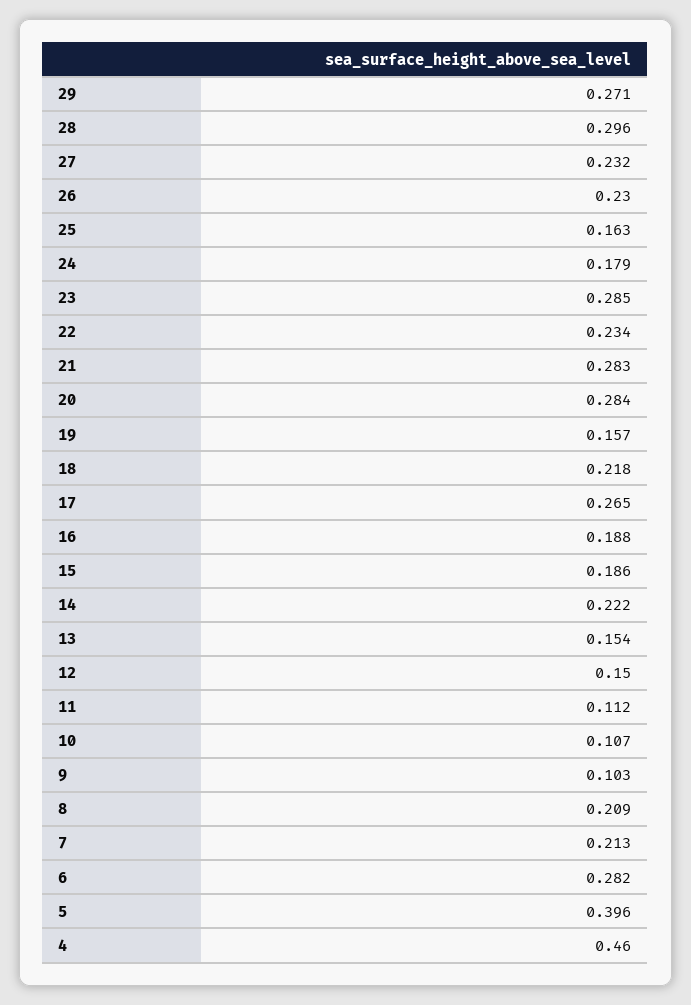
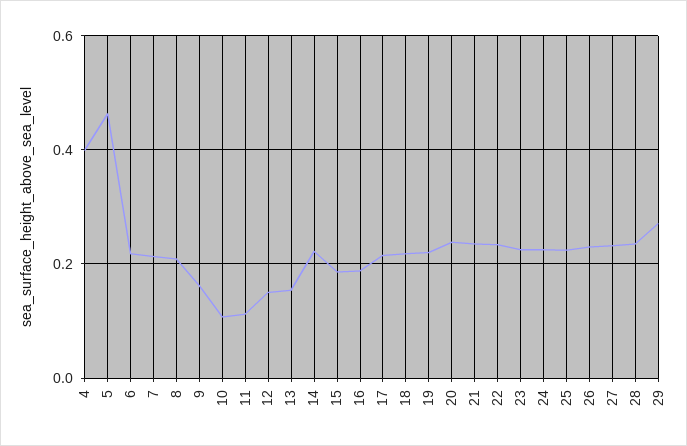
28: 0.296 -> 0.24
25: 0.163 -> 0.22
24: 0.179 -> 0.22
23: 0.285 -> 0.22
21: 0.283 -> 0.24
20: 0.284 -> 0.24
19: 0.157 -> 0.22
17: 0.265 -> 0.22
9: 0.103 -> 0.16
6: 0.282 -> 0.22
5: 0.396 -> 0.46
4: 0.46 -> 0.4

